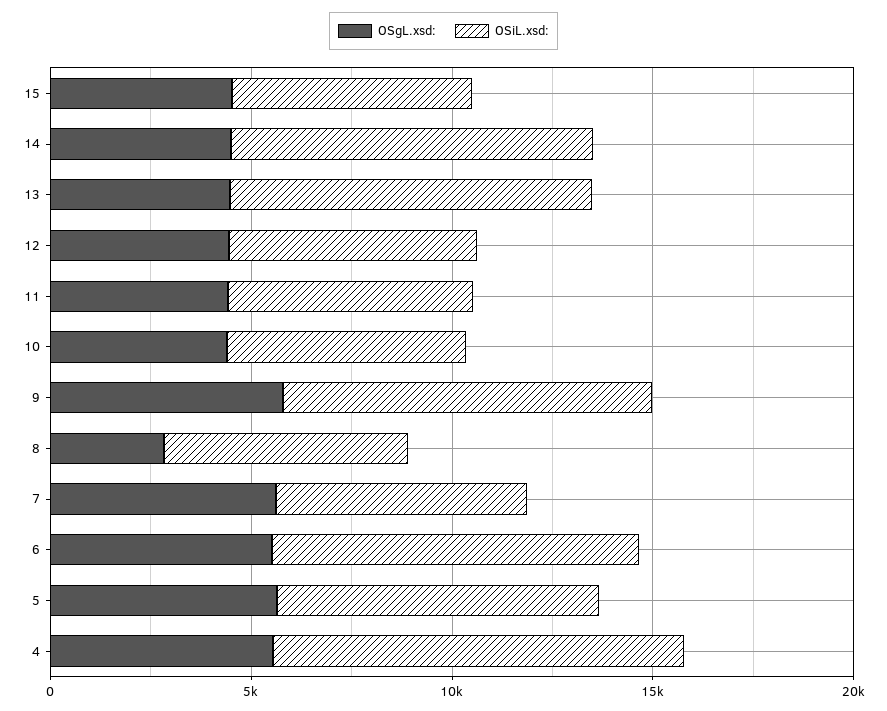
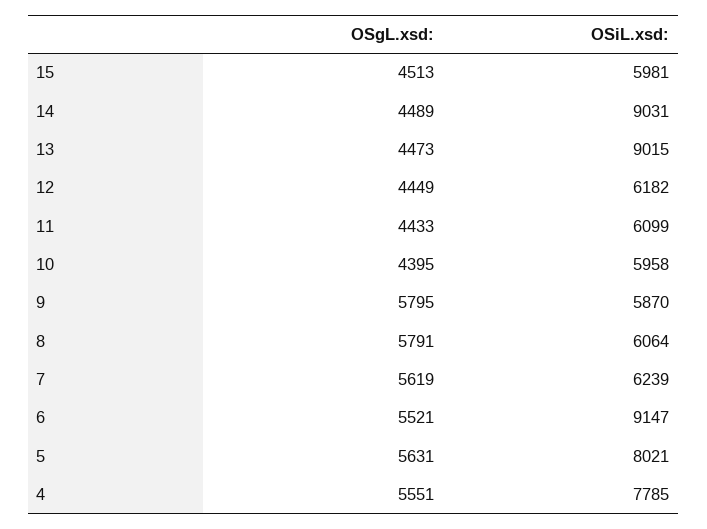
OSiL.xsd:, 9: 9000 -> 5870
OSgL.xsd:, 8: 3000 -> 5791
OSiL.xsd:, 4: 10000 -> 7785

